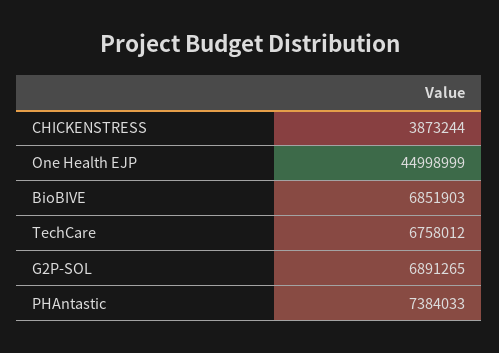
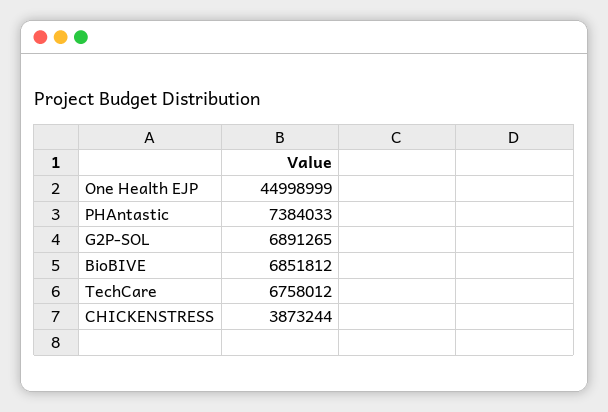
BioBIVE: 6851903 -> 6851812

